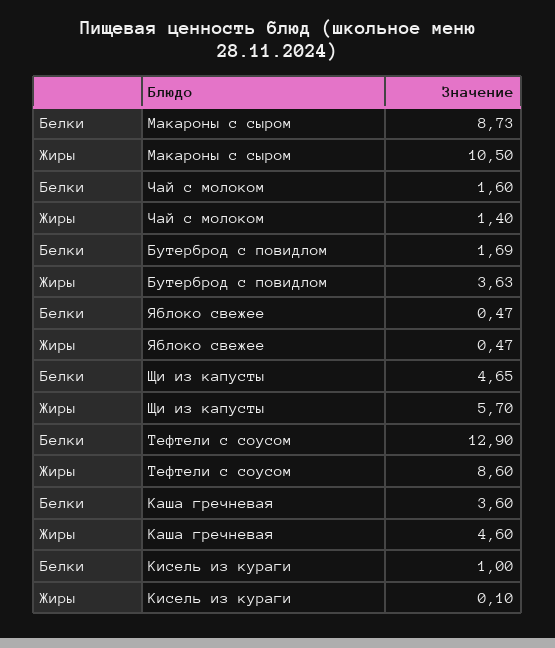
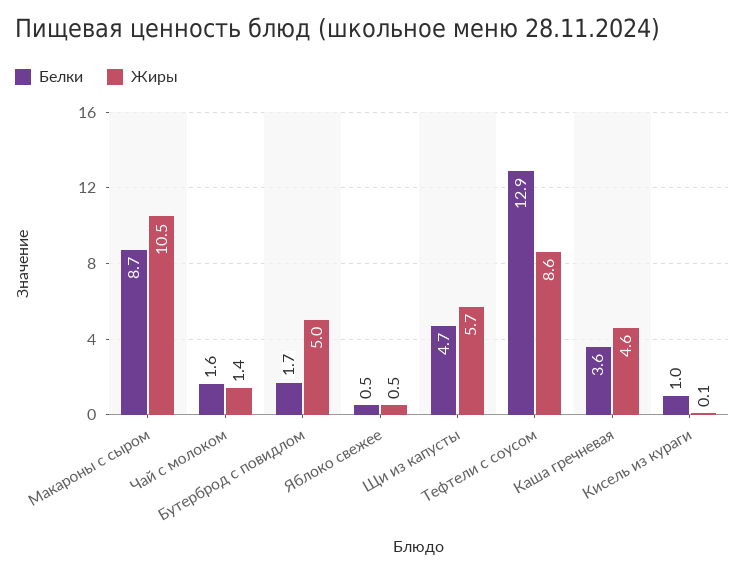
Жиры, Бутерброд с повидлом: 3.63 -> 5

